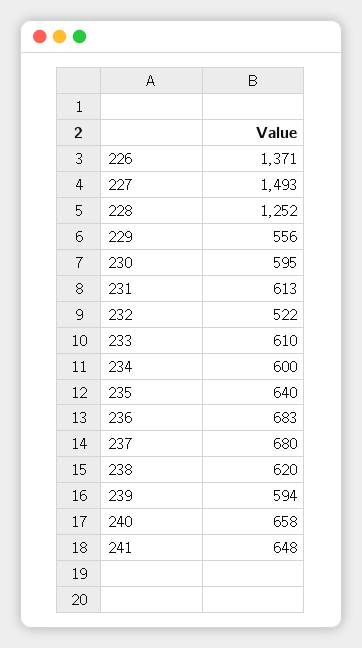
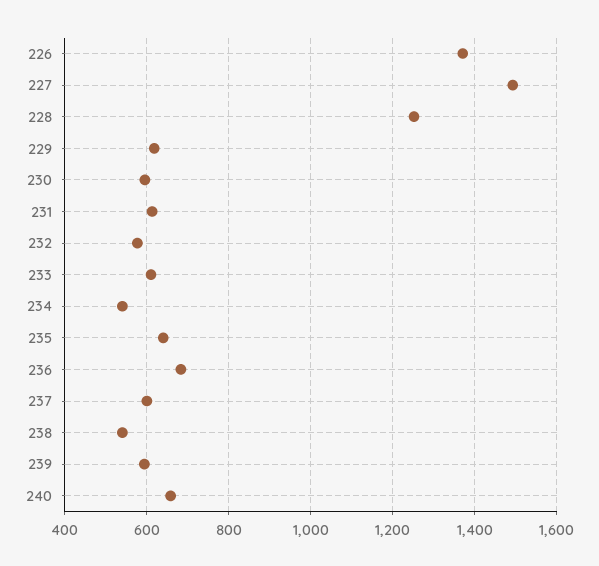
229: 556 -> 620
232: 522 -> 580
234: 600 -> 540
237: 680 -> 600
238: 620 -> 540
241: 648 -> none

